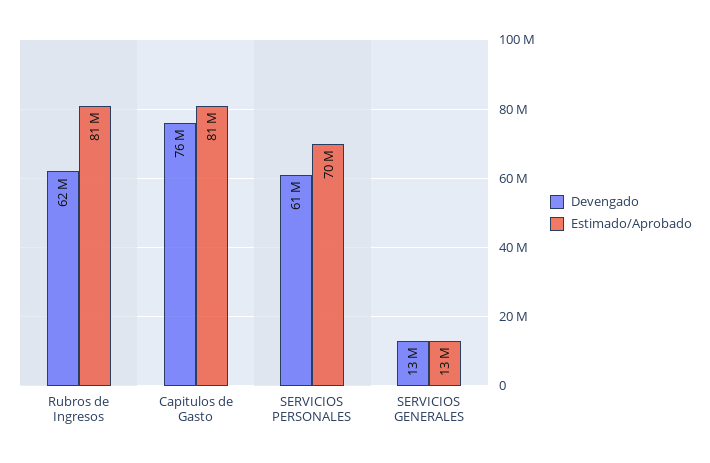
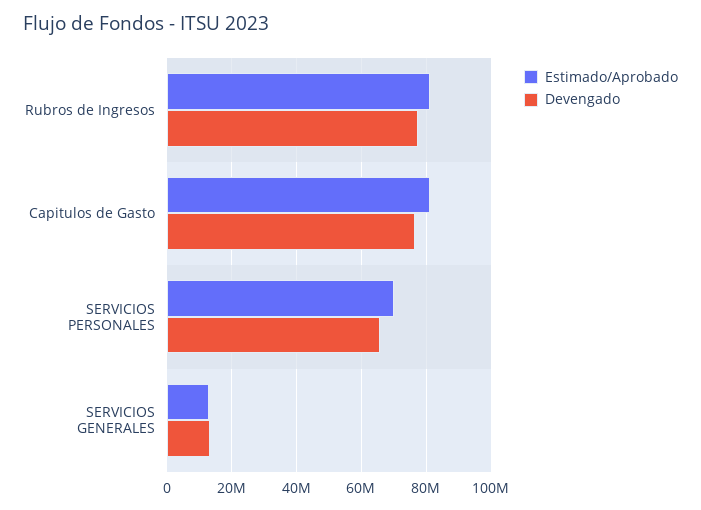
Devengado, Rubros de Ingresos: 62000000 -> 78000000
Devengado, SERVICIOS PERSONALES: 61000000 -> 66000000

